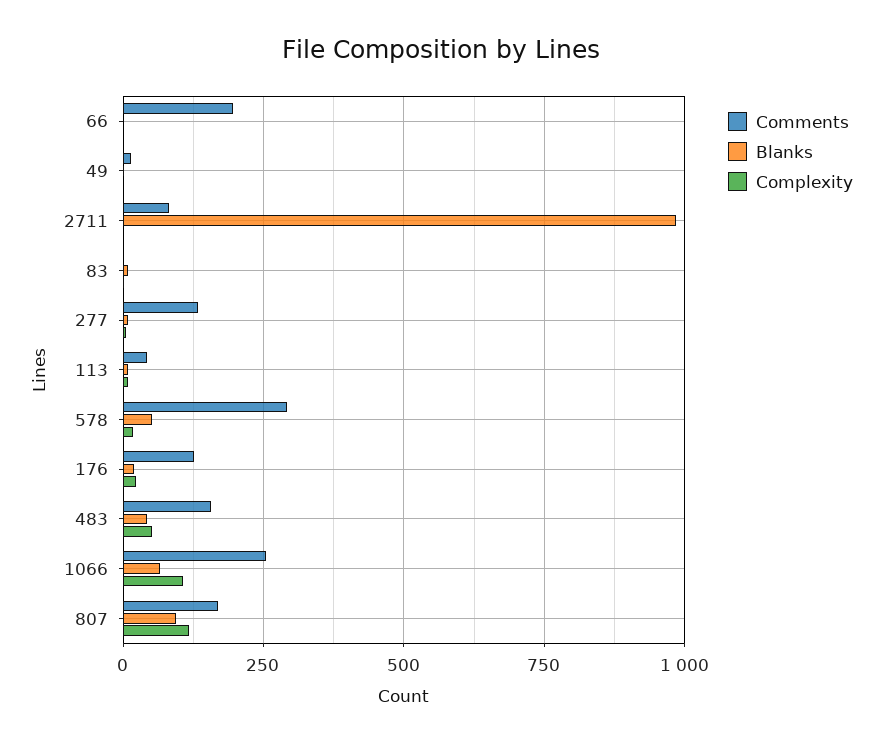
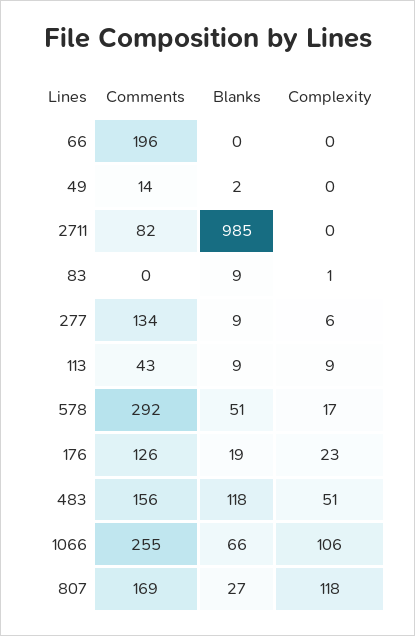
Blanks, 483: 50 -> 118
Blanks, 807: 100 -> 27

